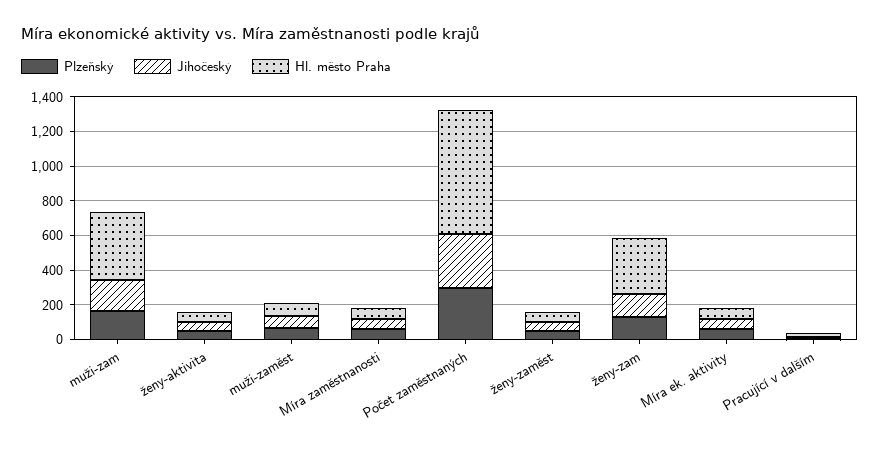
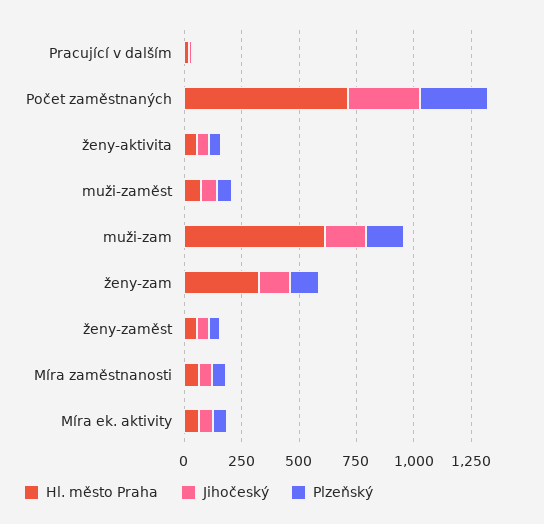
Hl. město Praha, muži-zam: 400 -> 600

